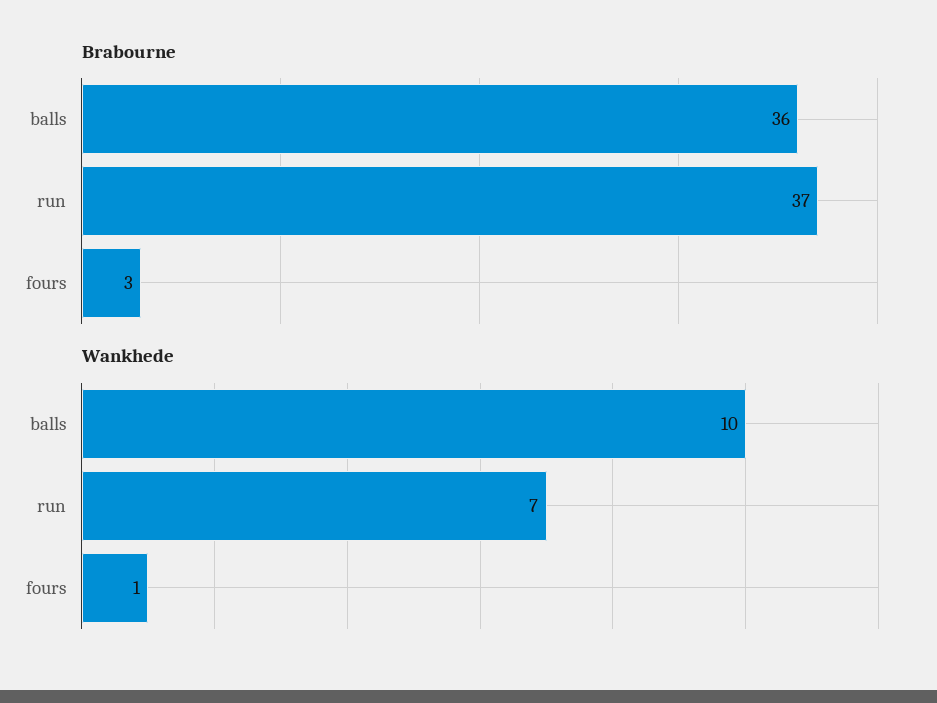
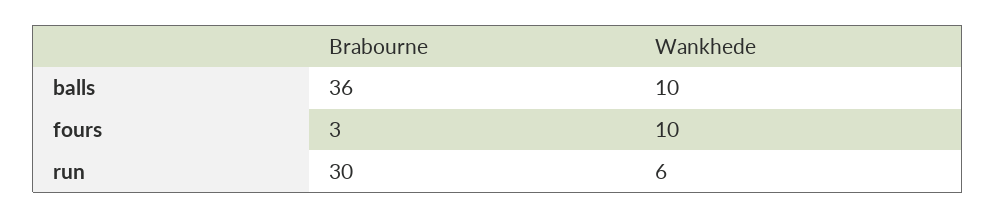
Brabourne, run: 37 -> 30
Wankhede, run: 7 -> 6
Wankhede, fours: 1 -> 10

